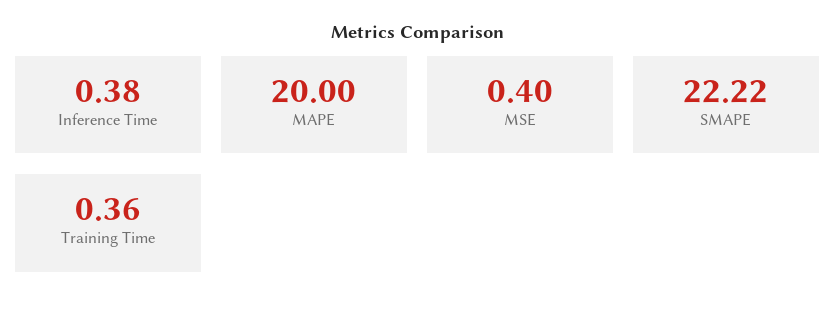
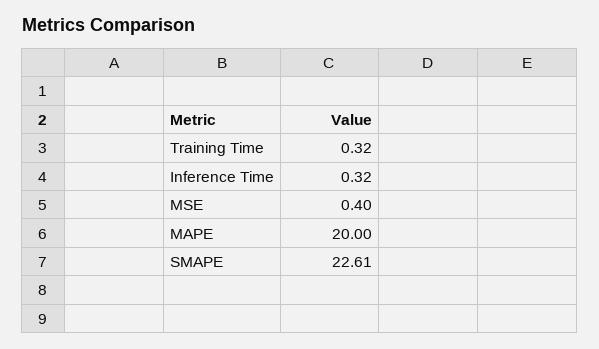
Inference Time: 0.38 -> 0.32
SMAPE: 22.22 -> 22.61
Training Time: 0.36 -> 0.32

